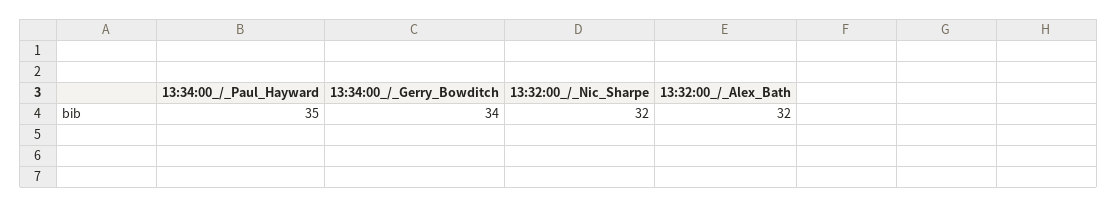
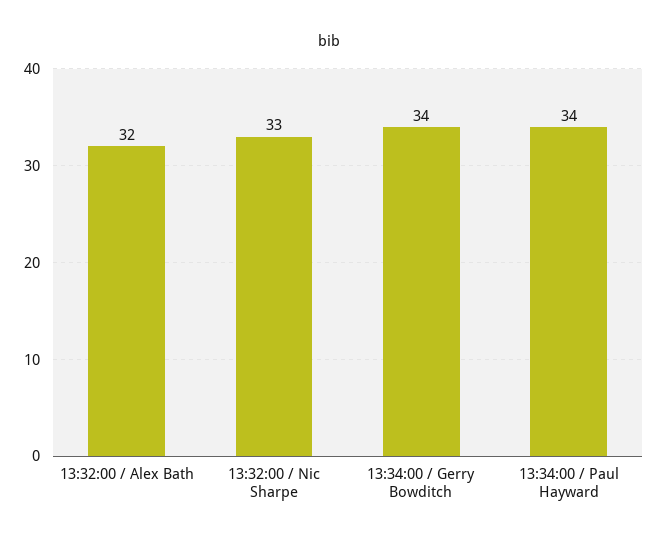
13:34:00_/_Paul_Hayward: 35 -> 34
13:32:00_/_Nic_Sharpe: 32 -> 33

